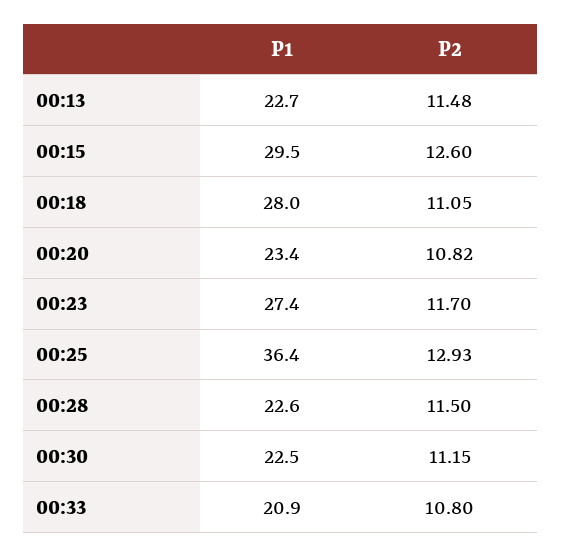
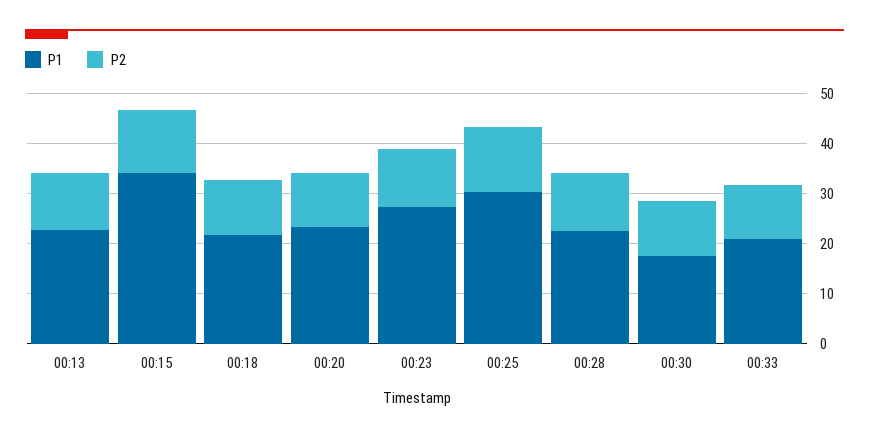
P1, 00:15: 29.5 -> 34
P1, 00:18: 28 -> 22
P1, 00:25: 36.4 -> 30
P1, 00:30: 22.5 -> 18

